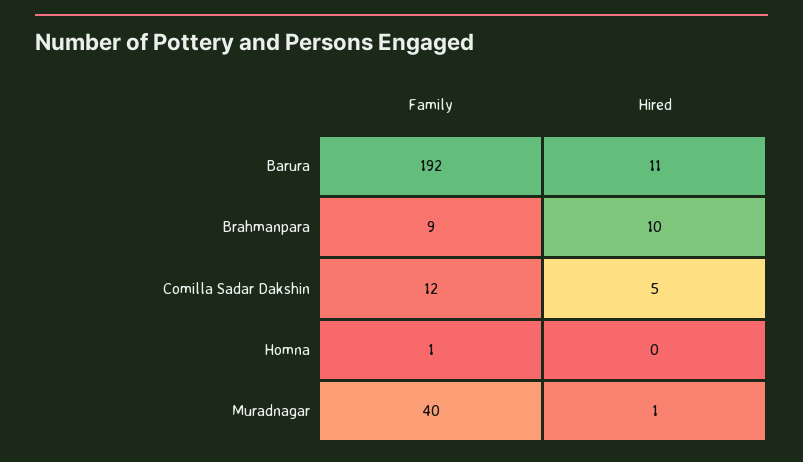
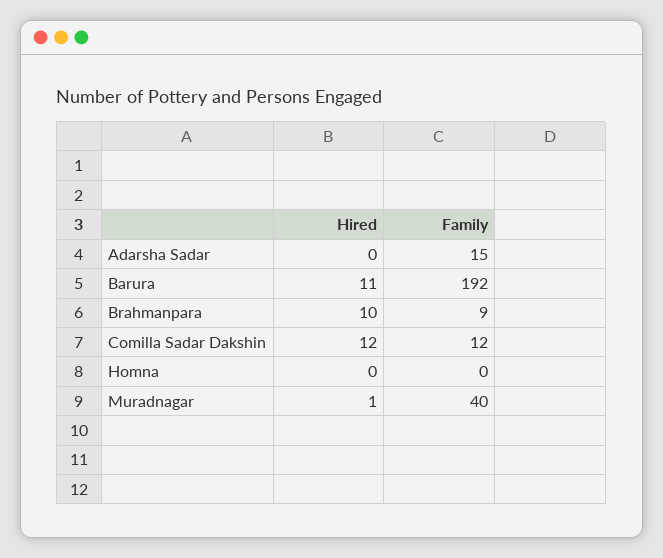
Hired, Comilla Sadar Dakshin: 5 -> 12
Family, Homna: 1 -> 0
Hired, Adarsha Sadar: none -> 0
Family, Adarsha Sadar: none -> 15

